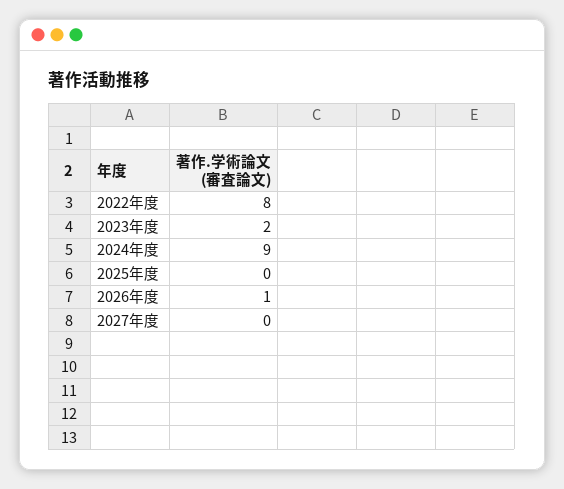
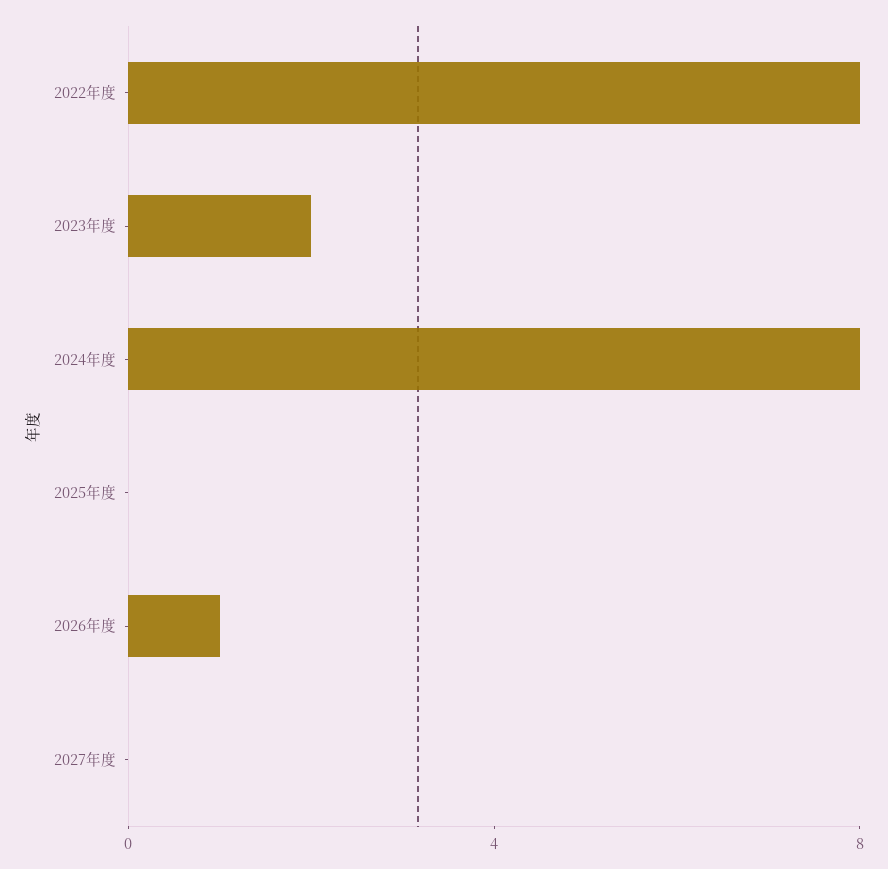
2024年度: 9 -> 8

